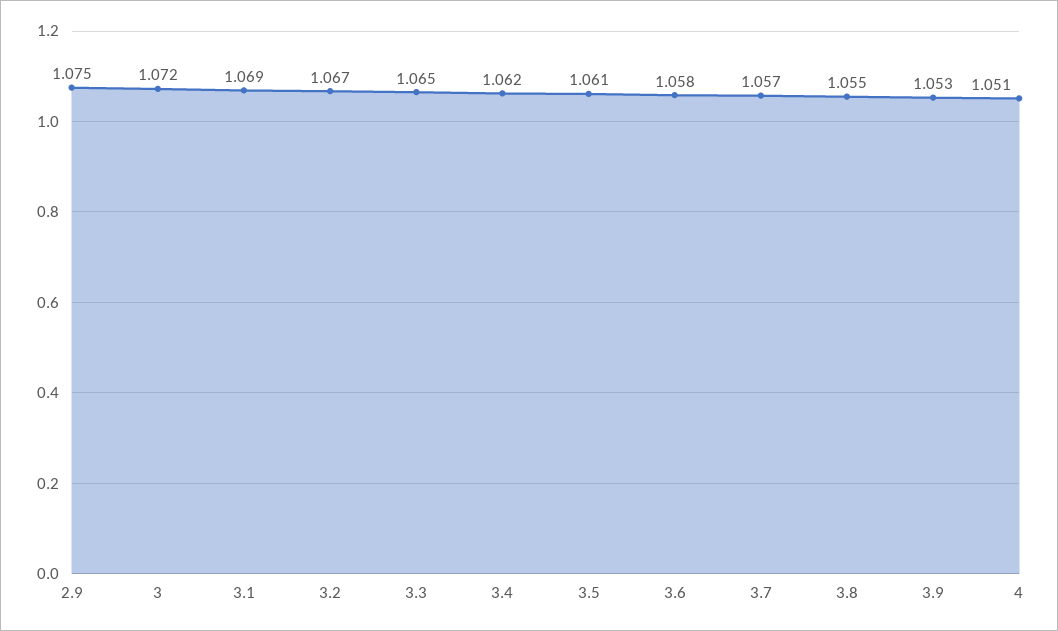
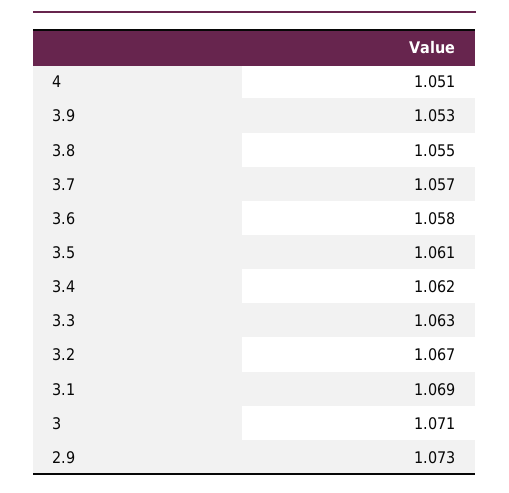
2.9: 1.075 -> 1.073
3: 1.072 -> 1.071
3.3: 1.065 -> 1.063

